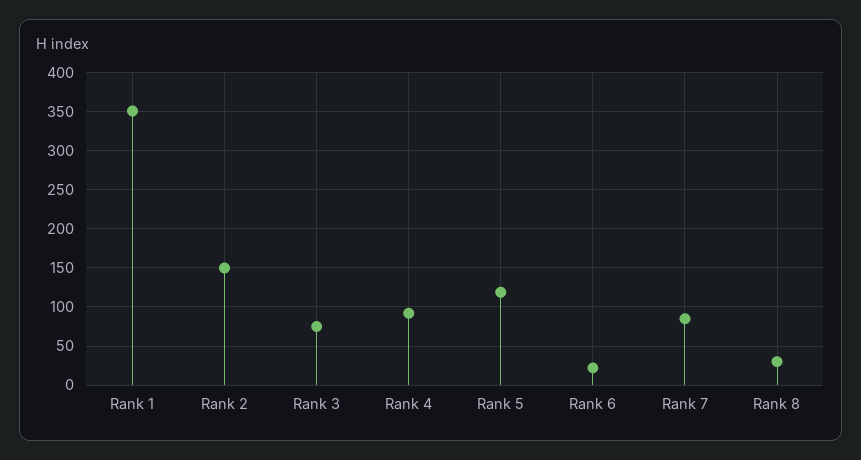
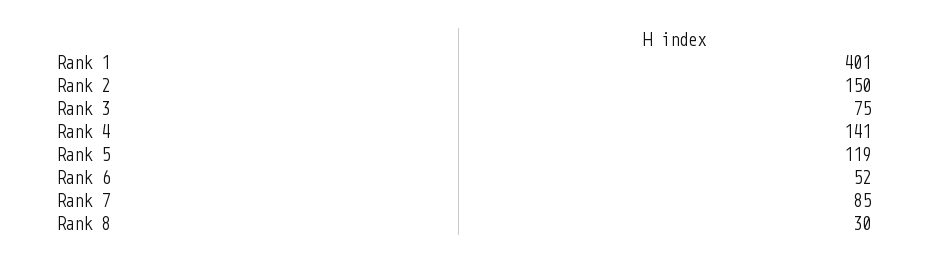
Rank 1: 350 -> 401
Rank 4: 90 -> 141
Rank 6: 20 -> 52

